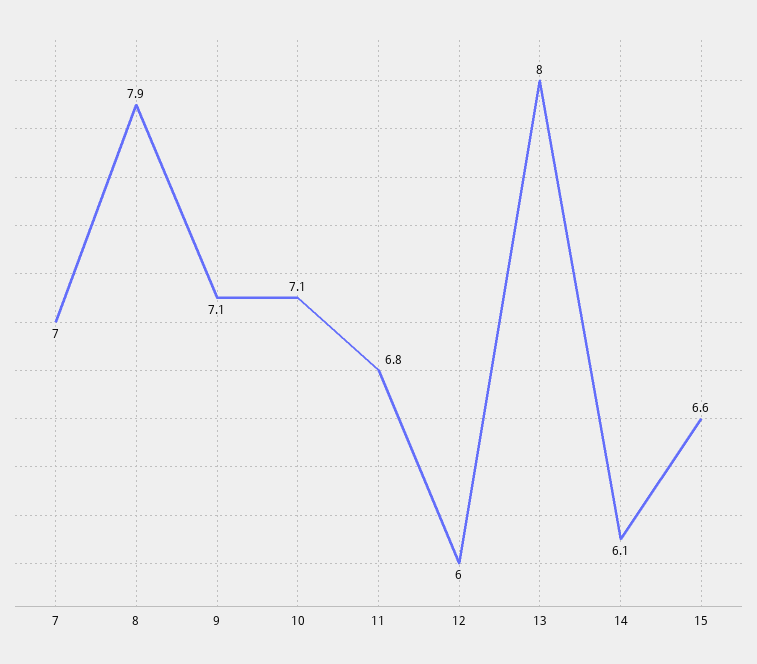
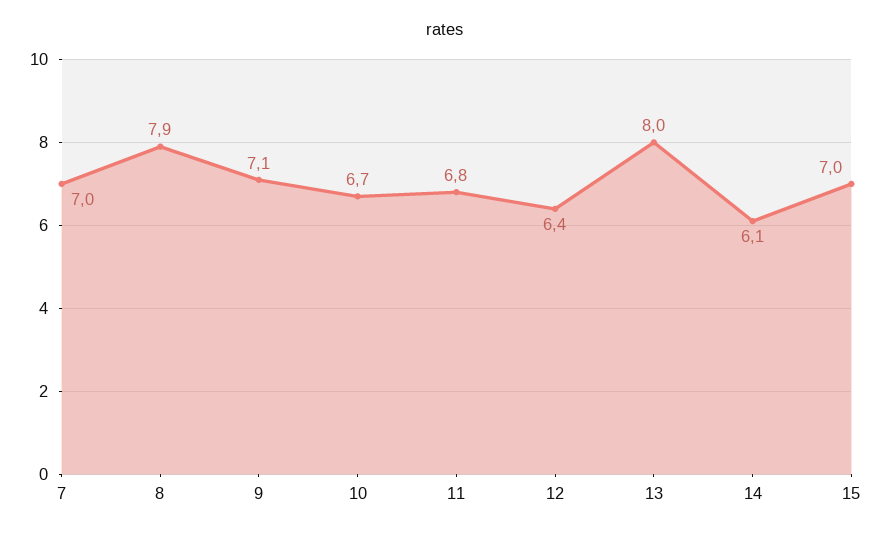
10: 7.1 -> 6.7
12: 6 -> 6.4
15: 6.6 -> 7

